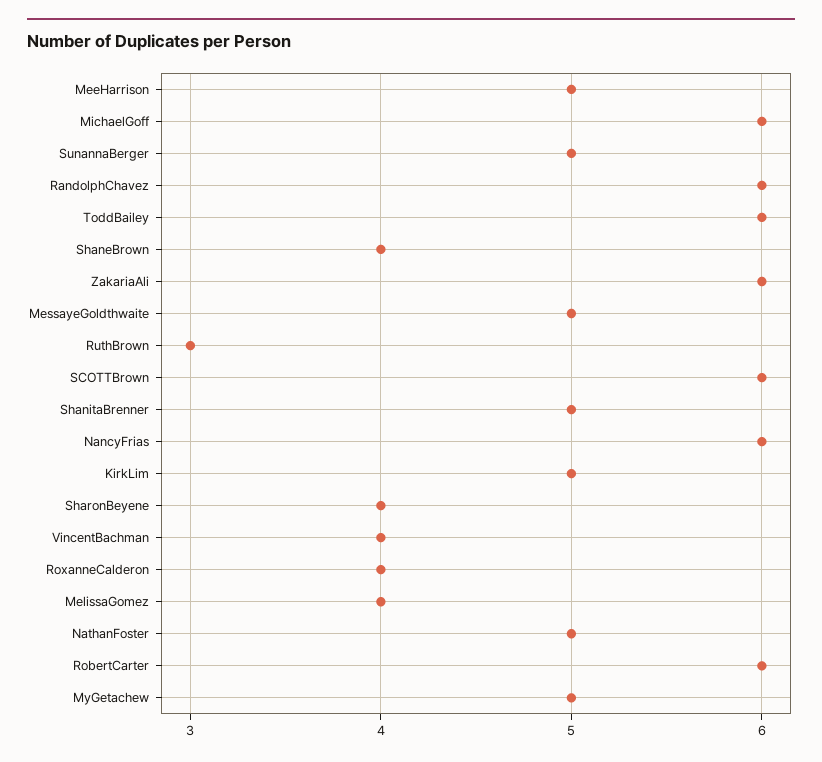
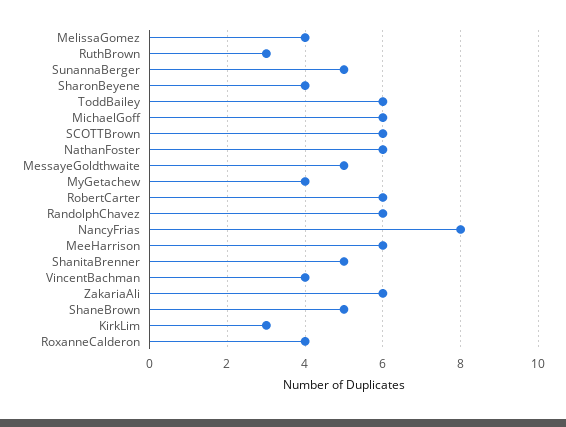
MeeHarrison: 5 -> 6
ShaneBrown: 4 -> 5
NancyFrias: 6 -> 8
KirkLim: 5 -> 3
NathanFoster: 5 -> 6
MyGetachew: 5 -> 4

